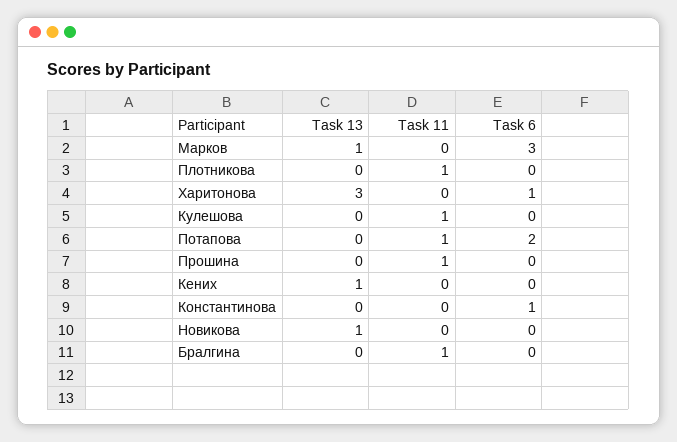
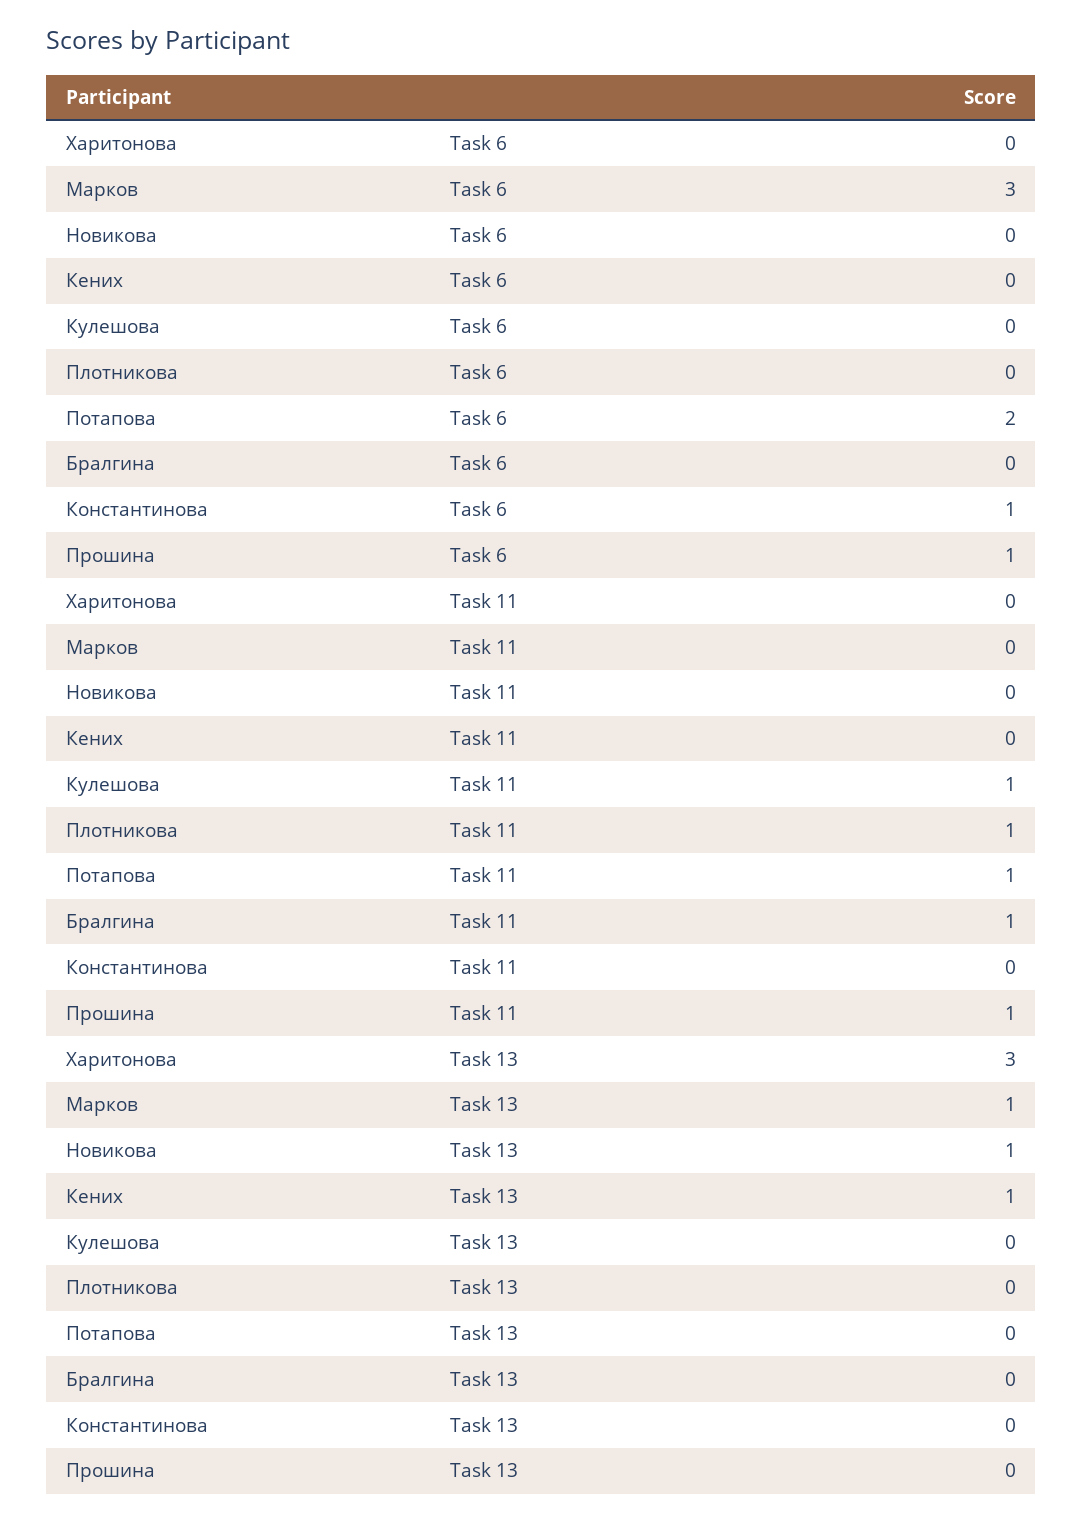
Task 6, Харитонова: 1 -> 0
Task 6, Прошина: 0 -> 1

